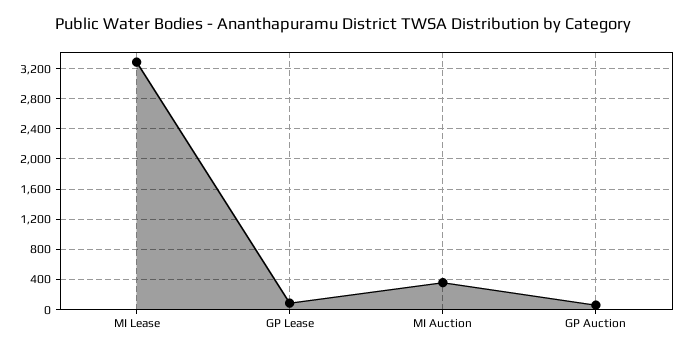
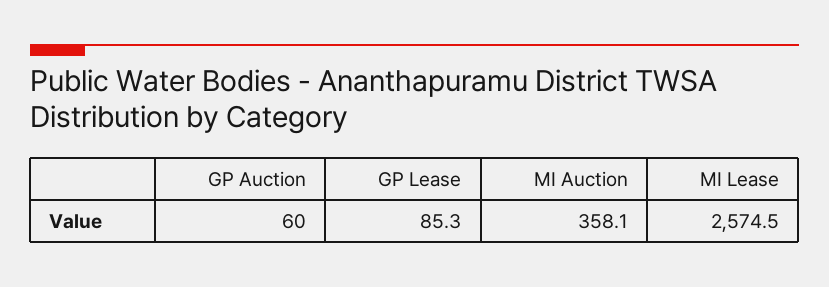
MI Lease: 3300 -> 2574.5

